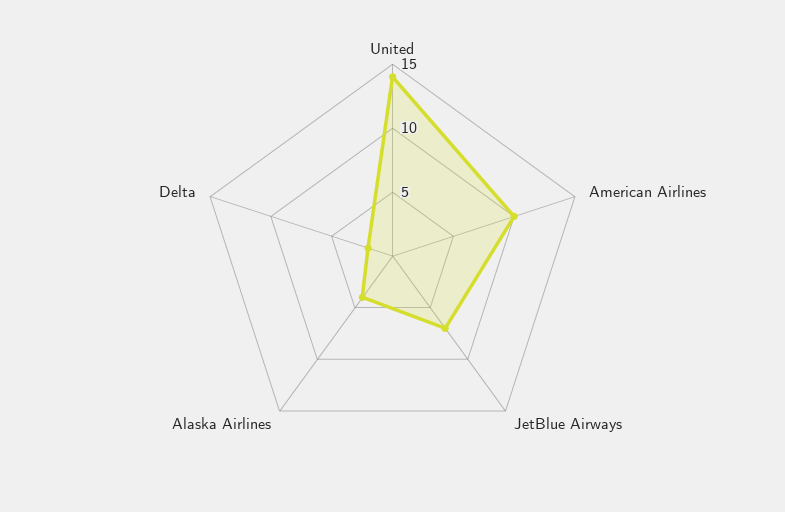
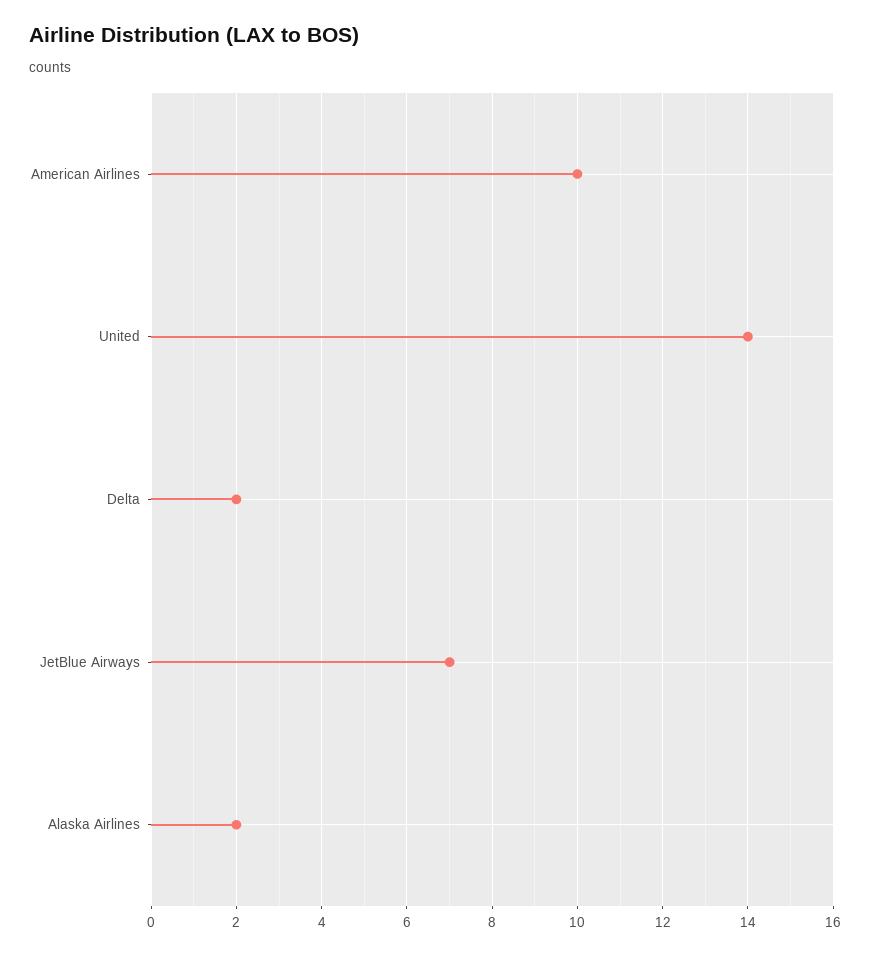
Alaska Airlines: 4 -> 2

